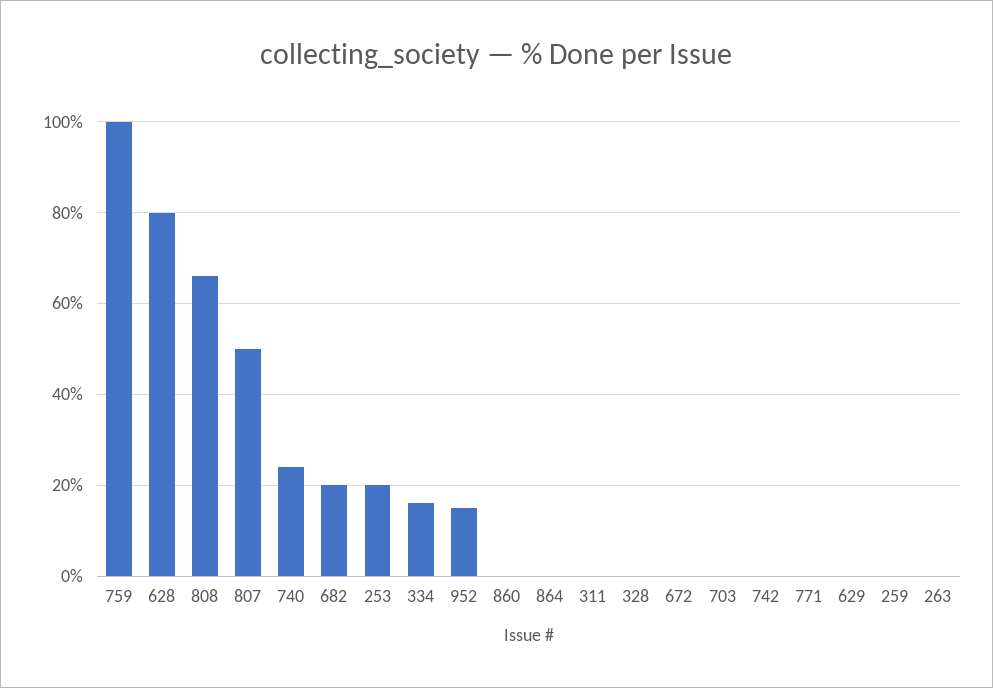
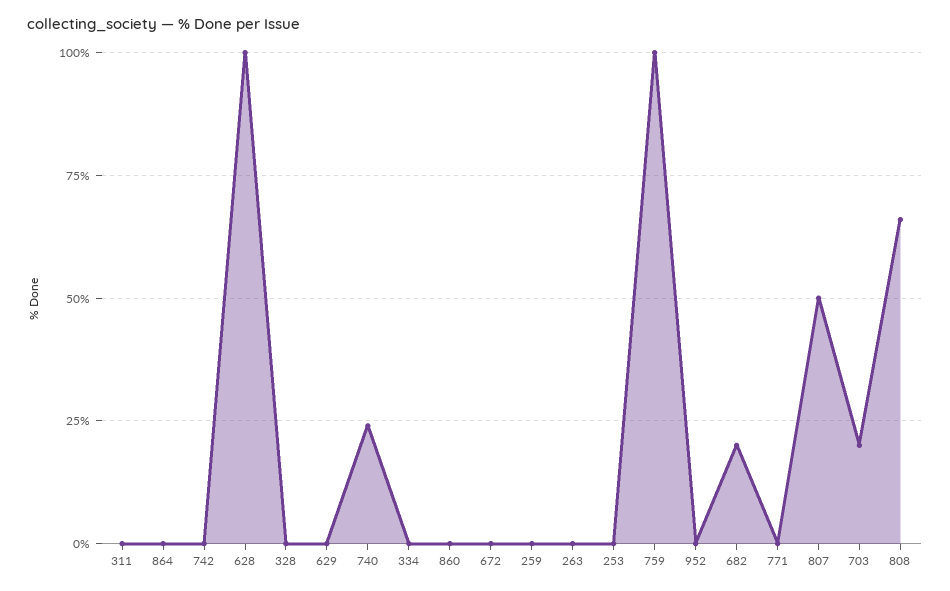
628: 80 -> 100
253: 20 -> 0
334: 15 -> 0
952: 15 -> 0
703: 0 -> 20

